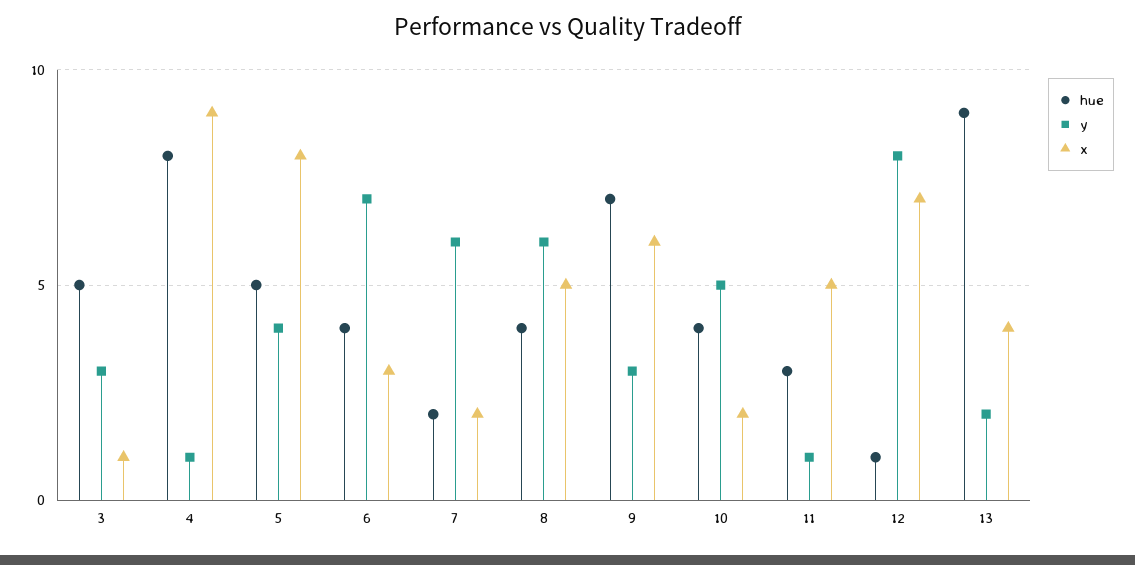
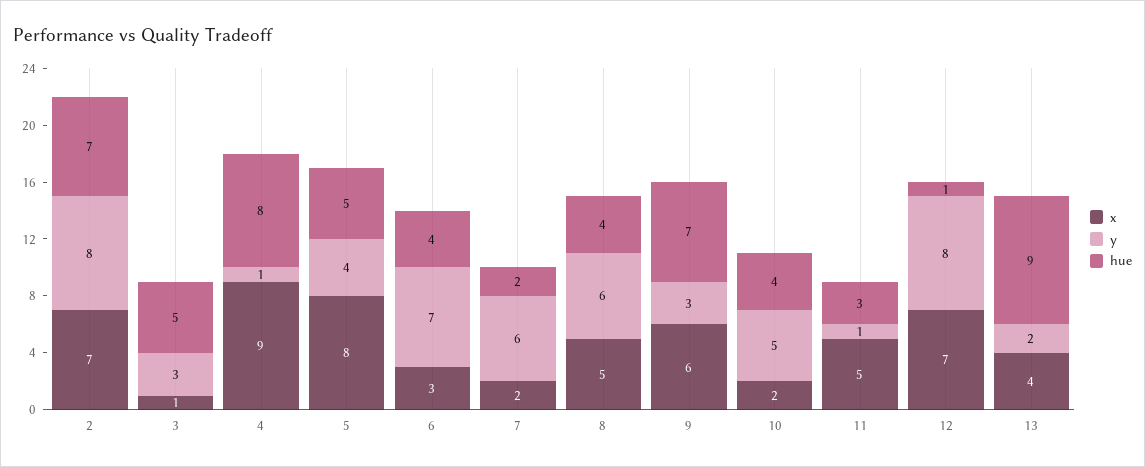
x, 2: none -> 7
y, 2: none -> 8
hue, 2: none -> 7

